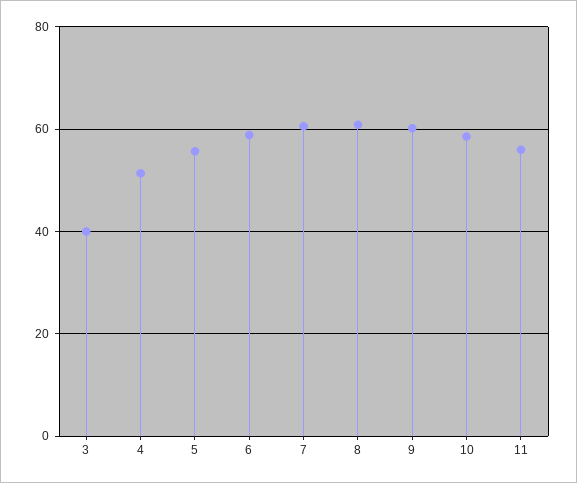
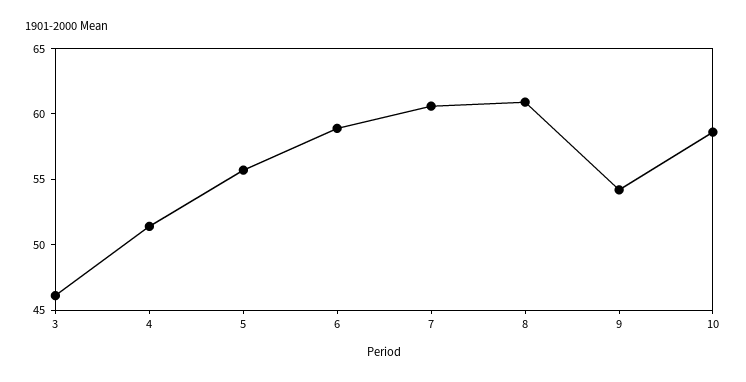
3: 40 -> 46
9: 60 -> 54
11: 56 -> none

